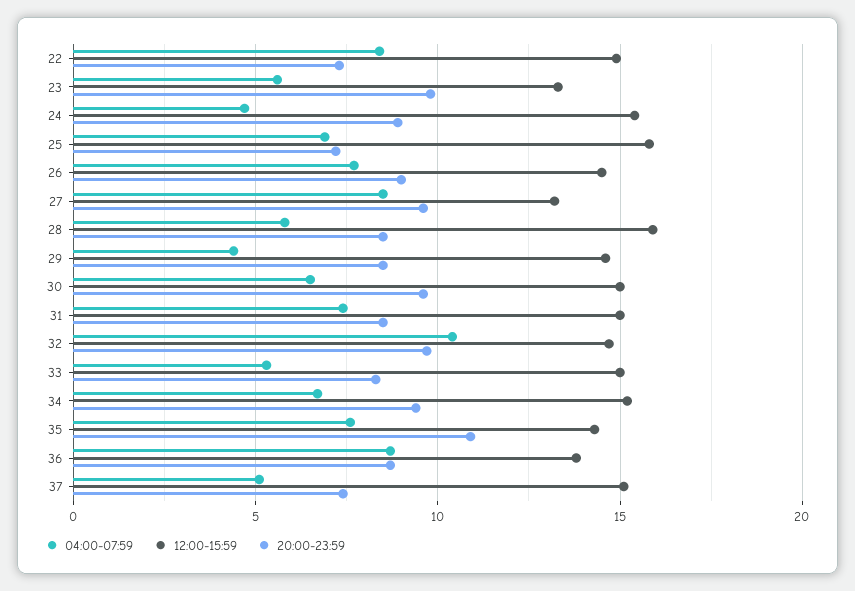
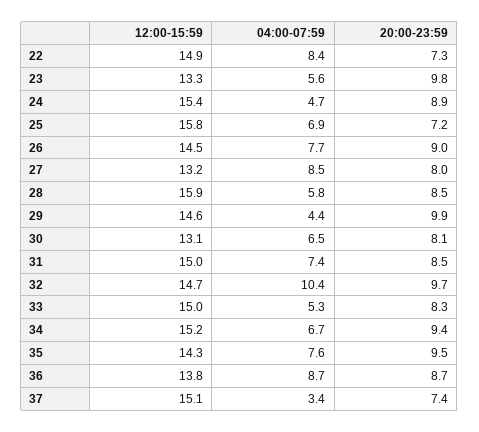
20:00-23:59, 27: 9.5 -> 8
20:00-23:59, 29: 8.5 -> 9.9
12:00-15:59, 30: 15 -> 13.1
20:00-23:59, 30: 9.5 -> 8.1
20:00-23:59, 35: 11 -> 9.5
04:00-07:59, 37: 5 -> 3.4

